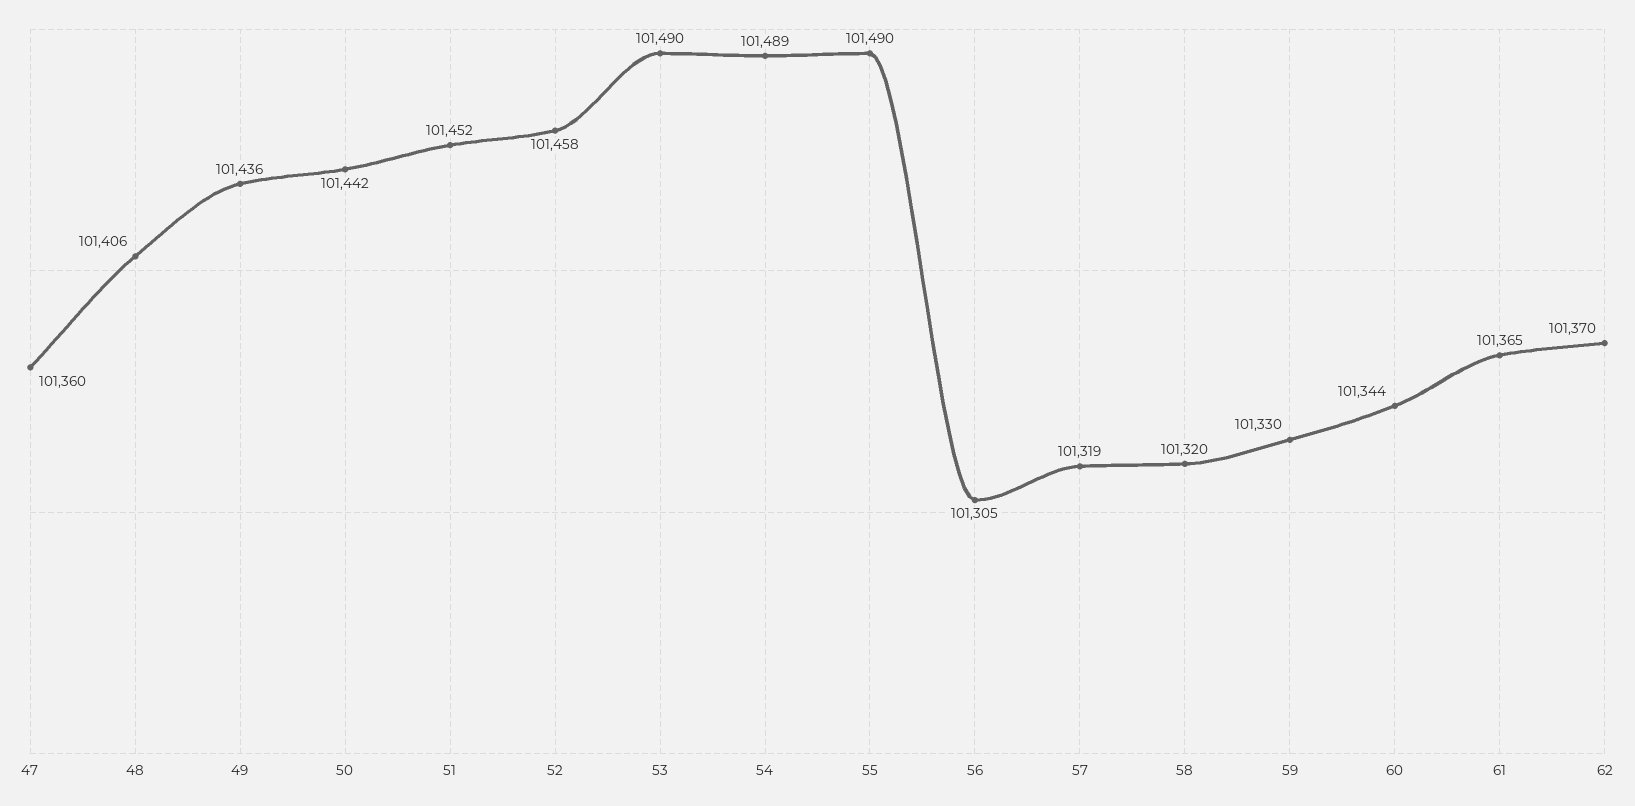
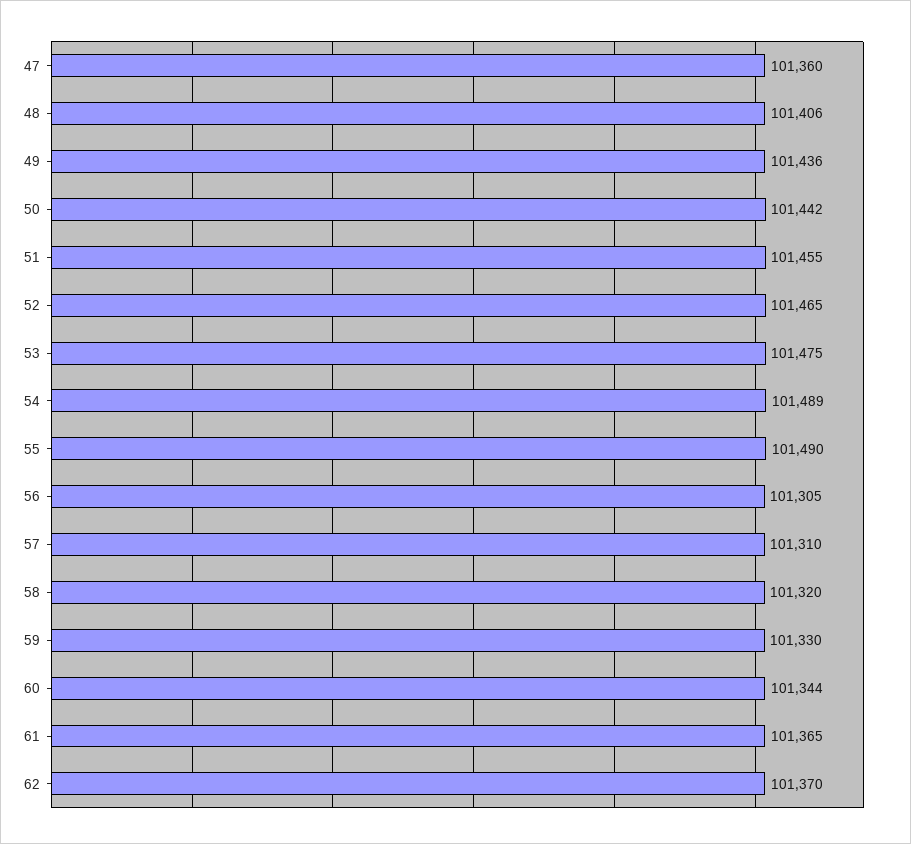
51: 101452 -> 101455
52: 101458 -> 101465
53: 101490 -> 101475
57: 101319 -> 101310

